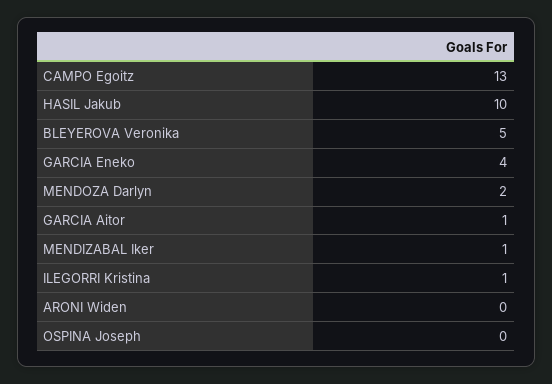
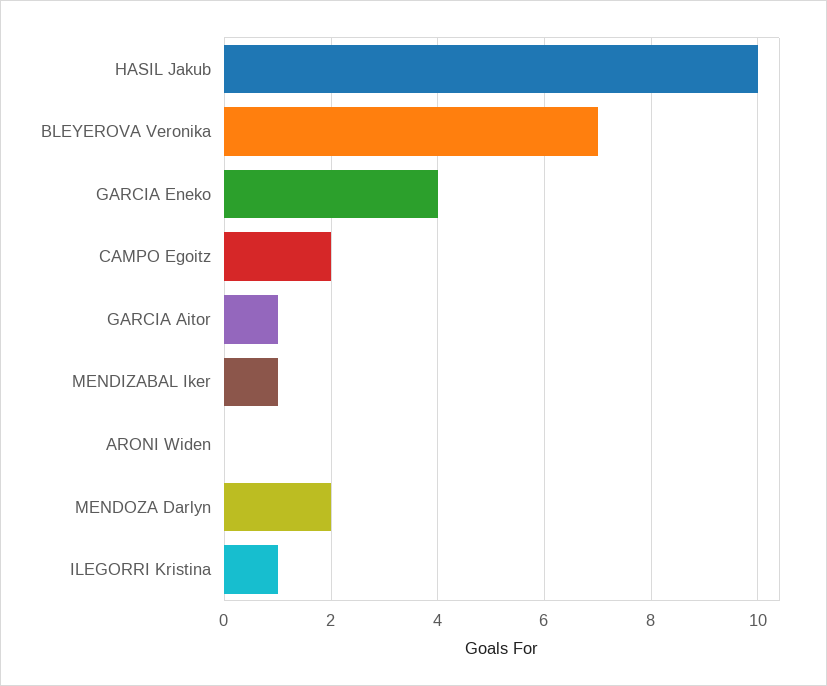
CAMPO Egoitz: 13 -> 2
BLEYEROVA Veronika: 5 -> 7
OSPINA Joseph: 0 -> none

